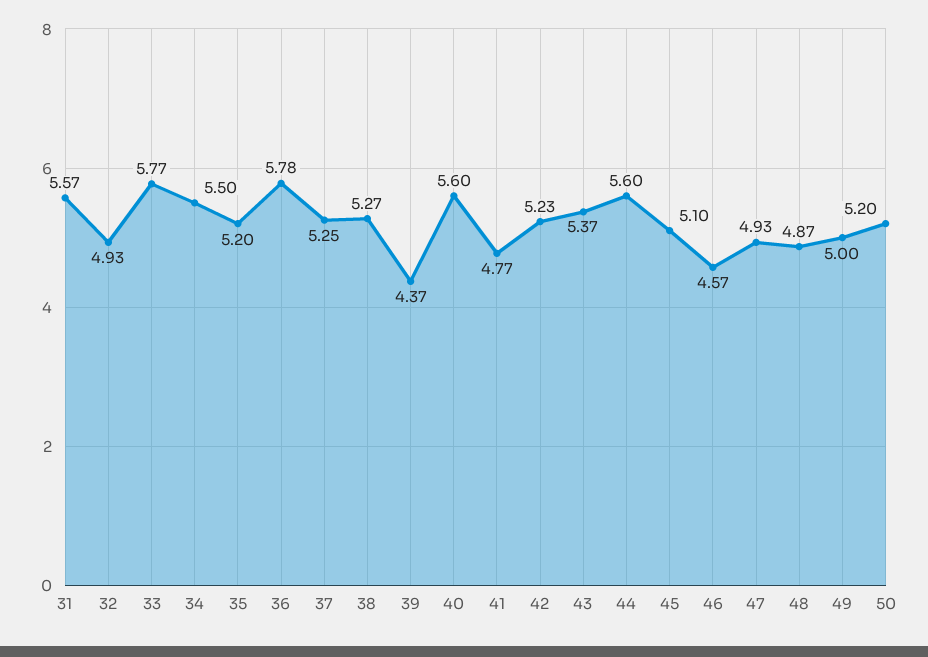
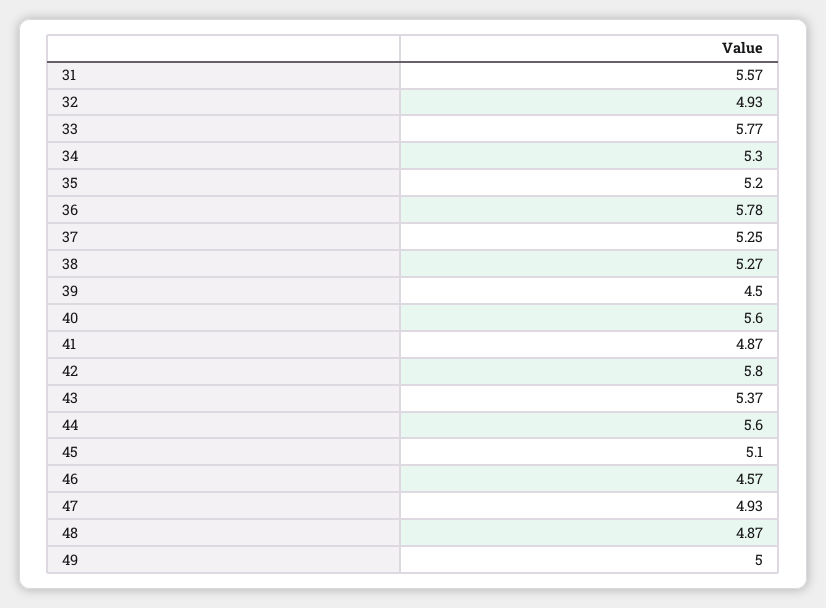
34: 5.5 -> 5.3
39: 4.37 -> 4.5
41: 4.77 -> 4.87
42: 5.23 -> 5.8
50: 5.2 -> none

